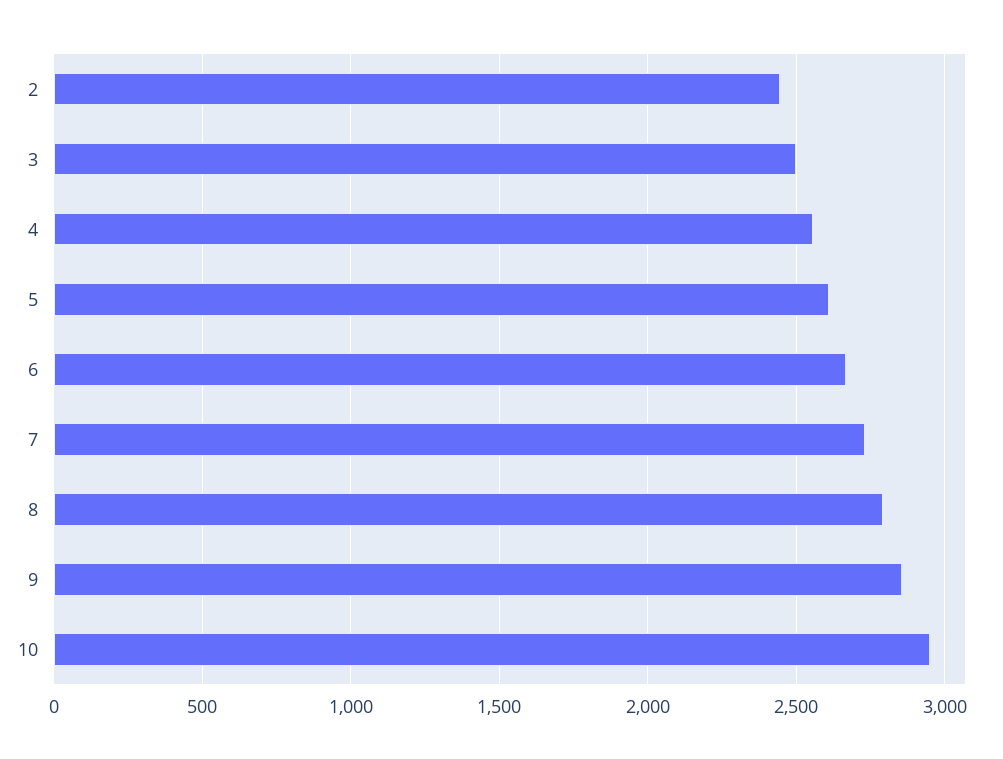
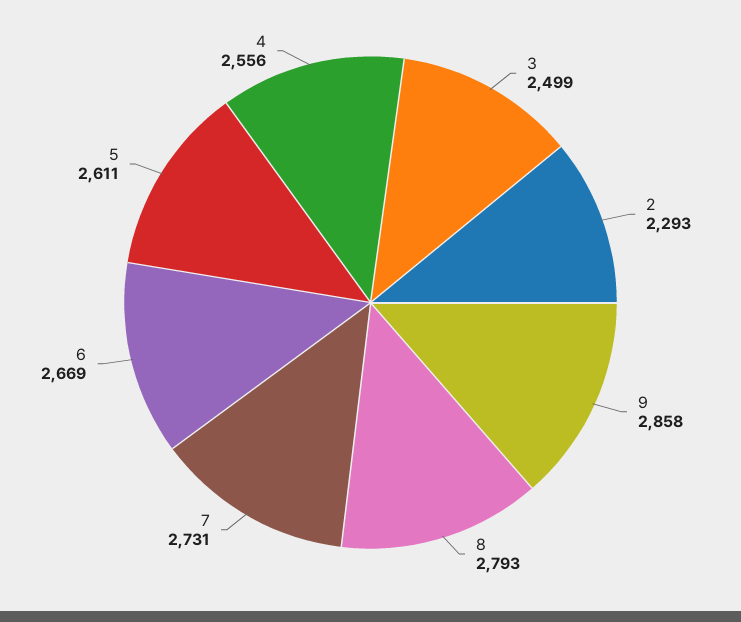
2: 2450 -> 2293
10: 2950 -> none

